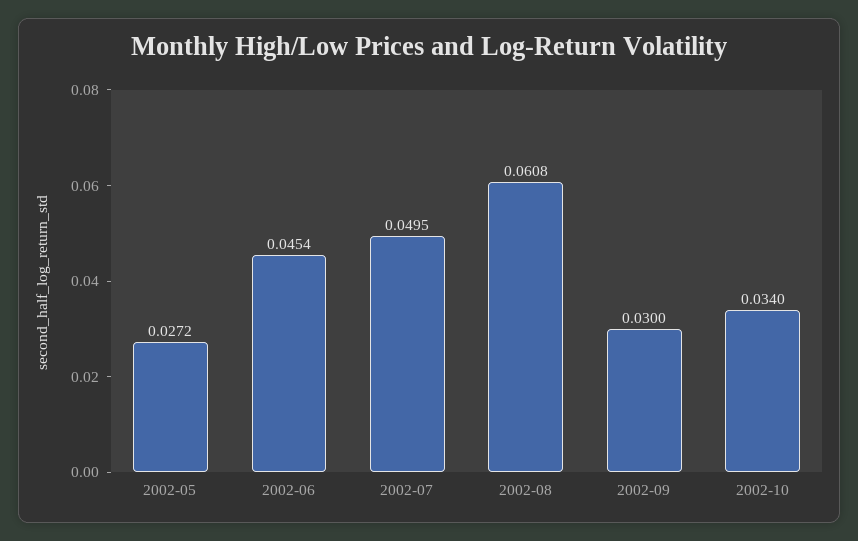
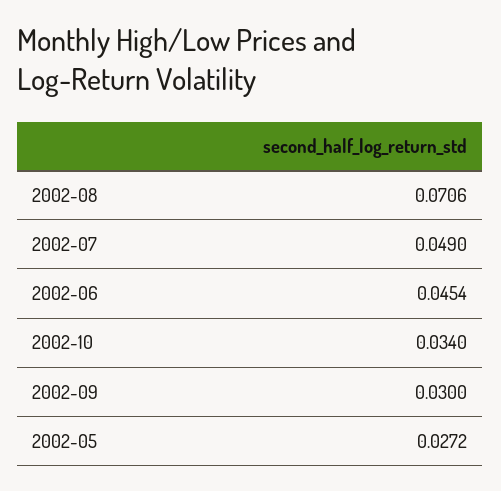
2002-07: 0.0495 -> 0.049
2002-08: 0.0608 -> 0.0706

